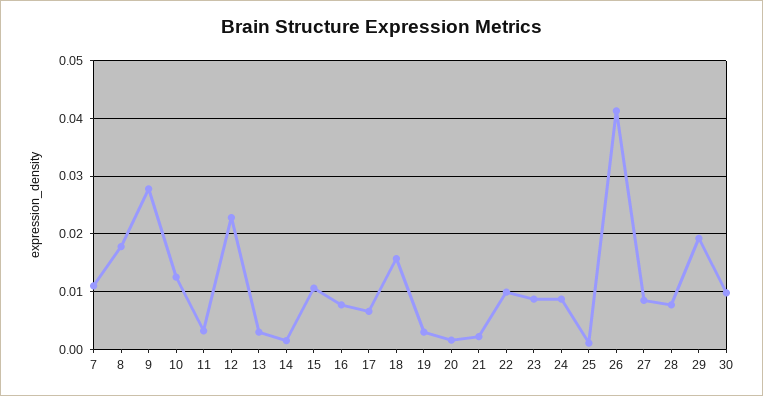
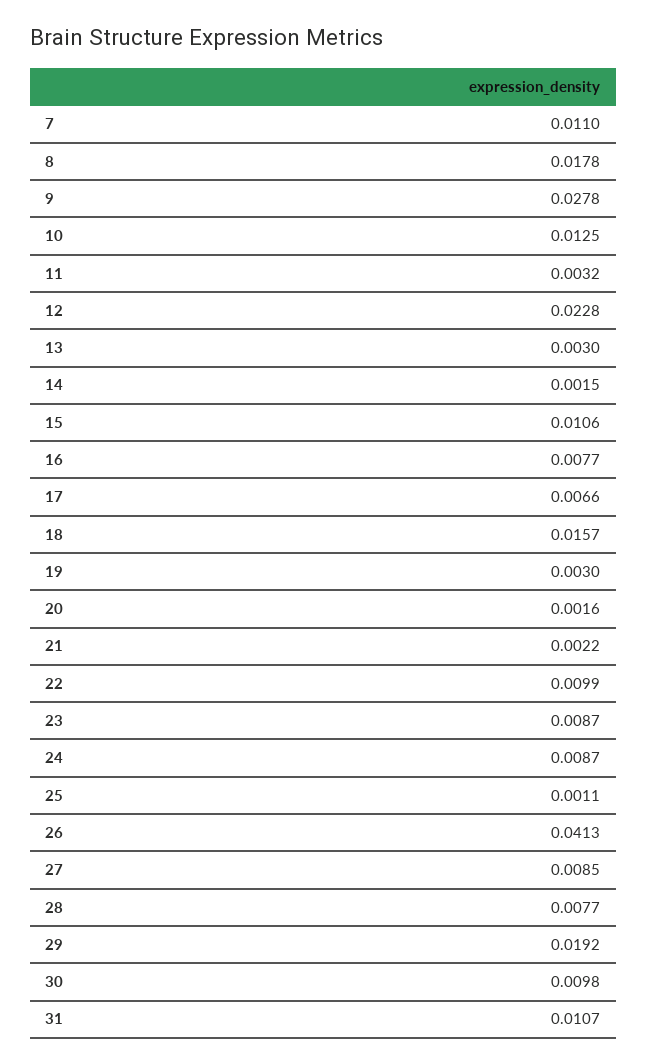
31: none -> 0.0107

